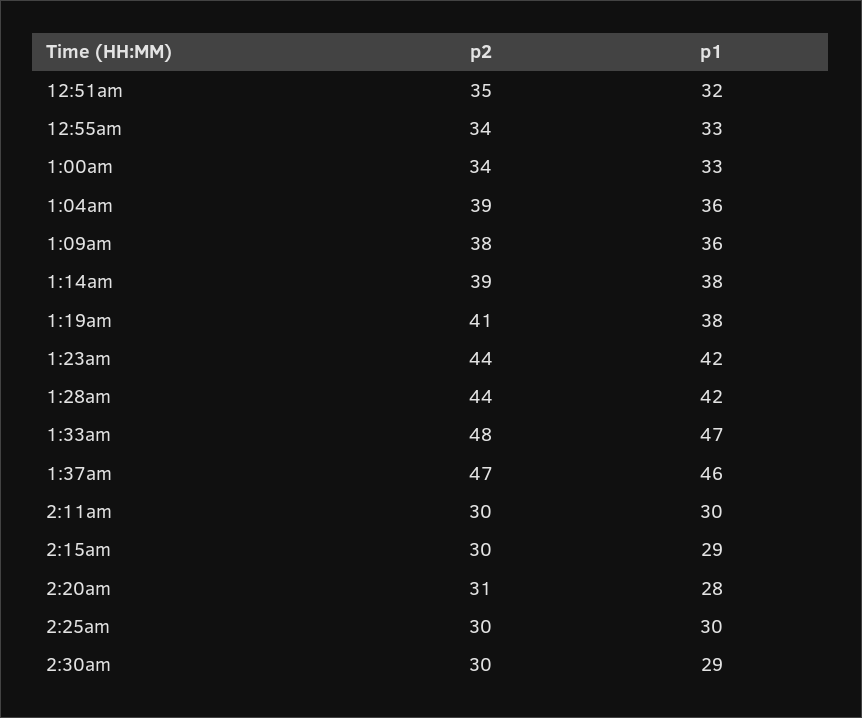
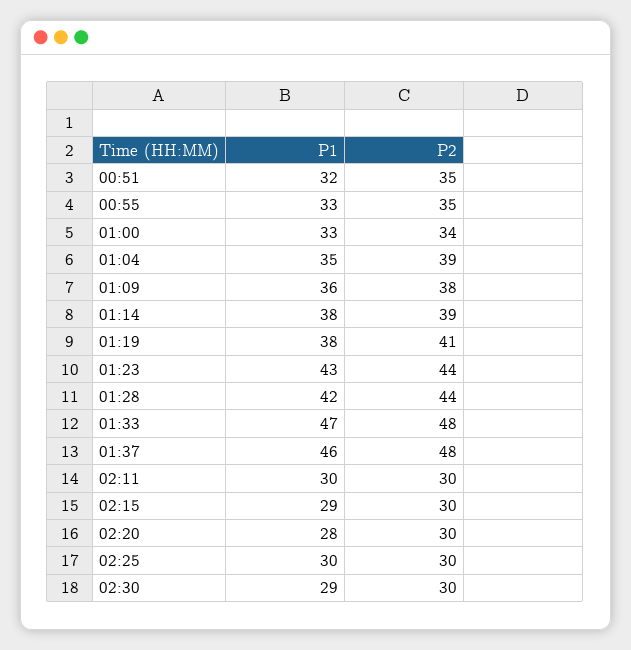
p2, 12:55am: 34 -> 35
p1, 1:04am: 36 -> 35
p1, 1:23am: 42 -> 43
p2, 1:37am: 47 -> 48
p2, 2:20am: 31 -> 30

